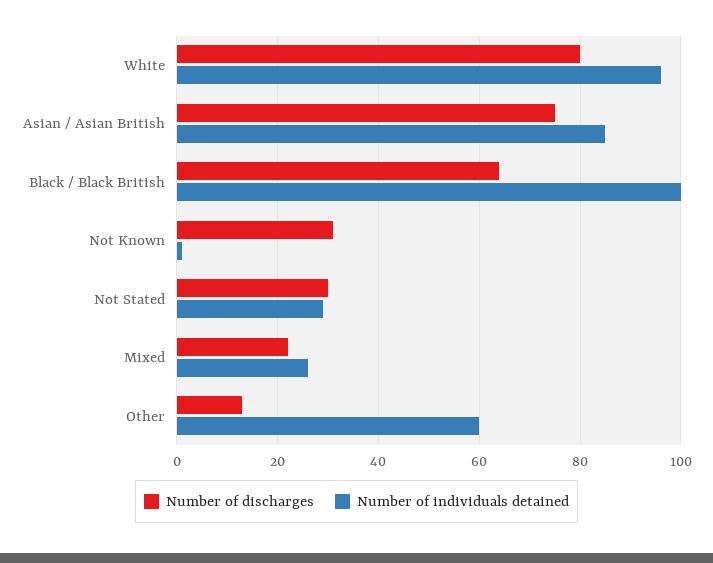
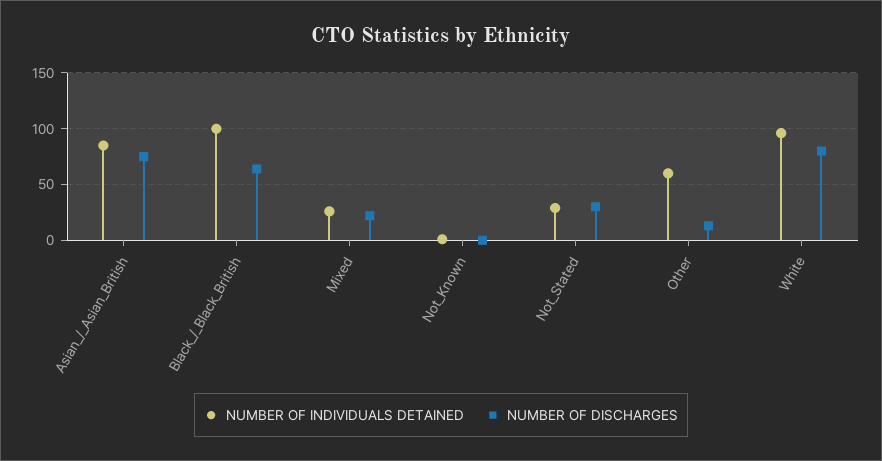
Number of discharges, Not Known: 30 -> 0

